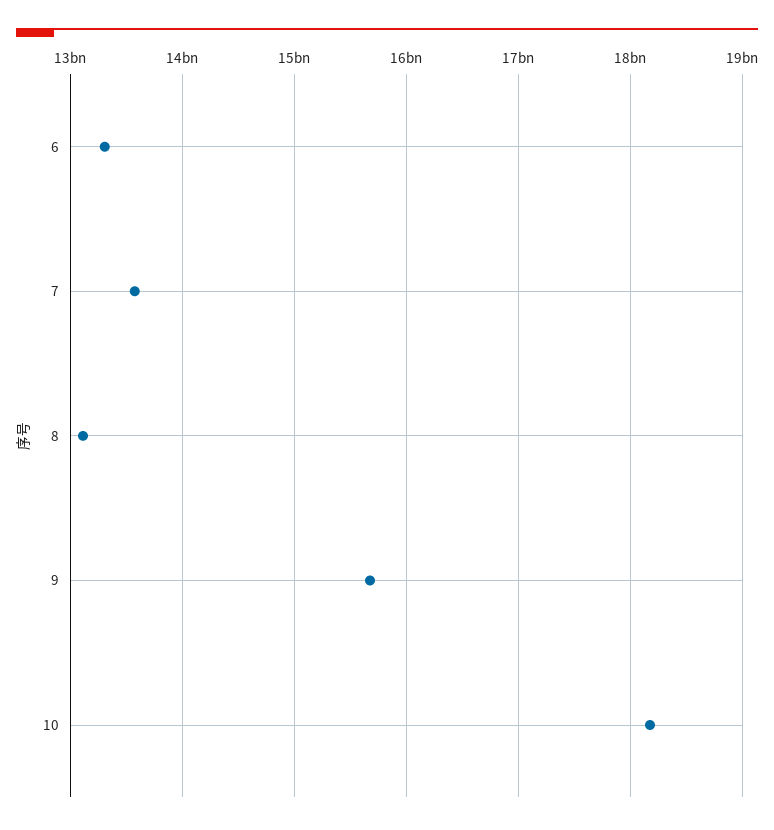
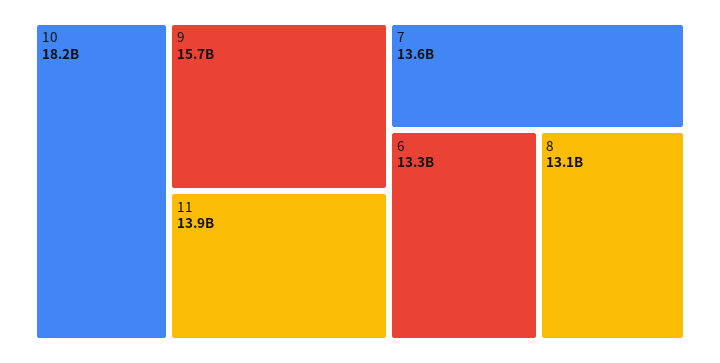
11: none -> 13900000000

